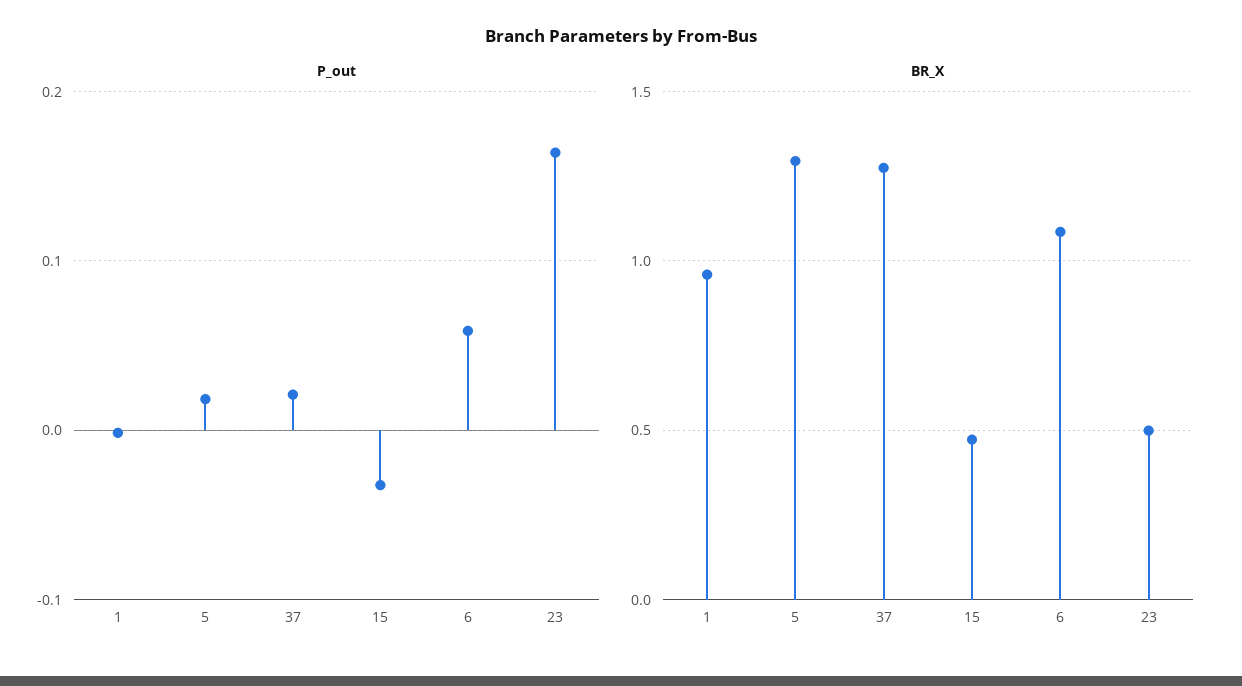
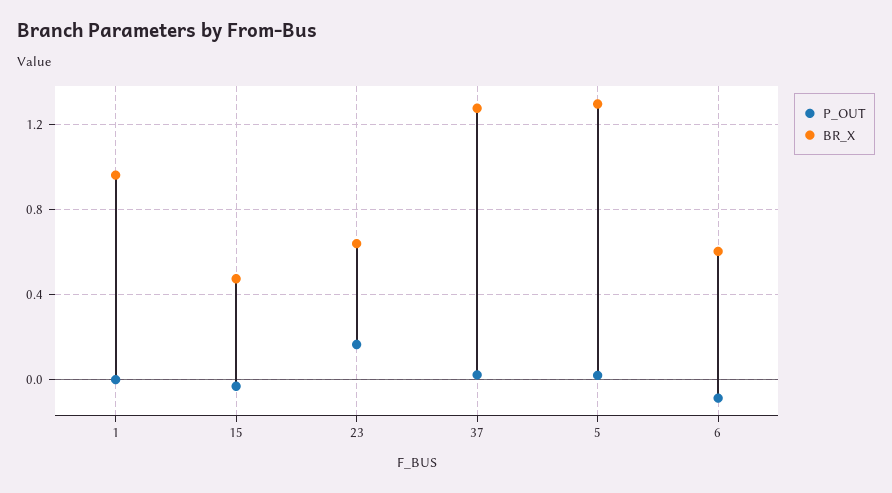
P_out, 6: 0.06 -> -0.1
BR_X, 6: 1.1 -> 0.6
BR_X, 23: 0.5 -> 0.65

